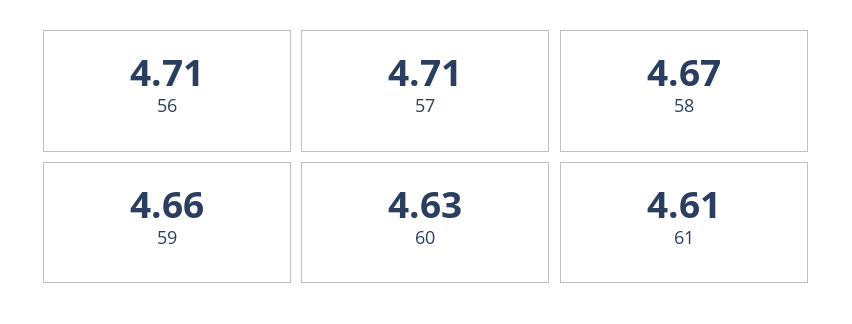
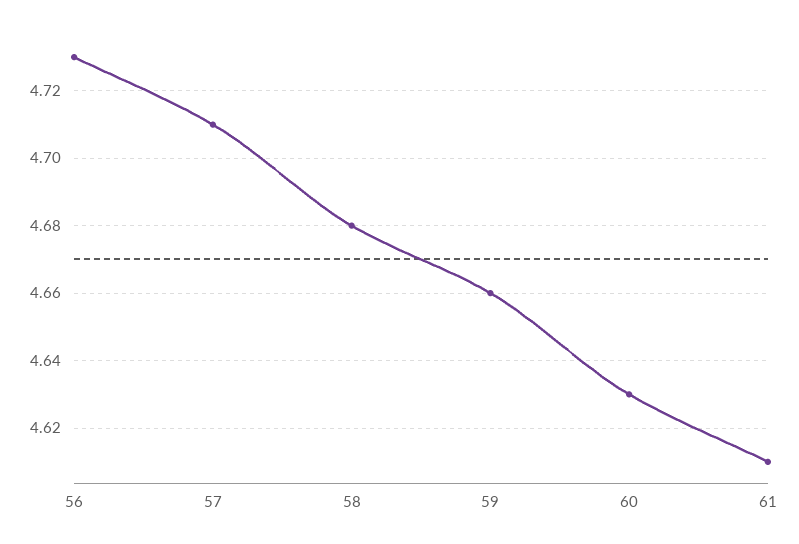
56: 4.71 -> 4.73
58: 4.67 -> 4.68

